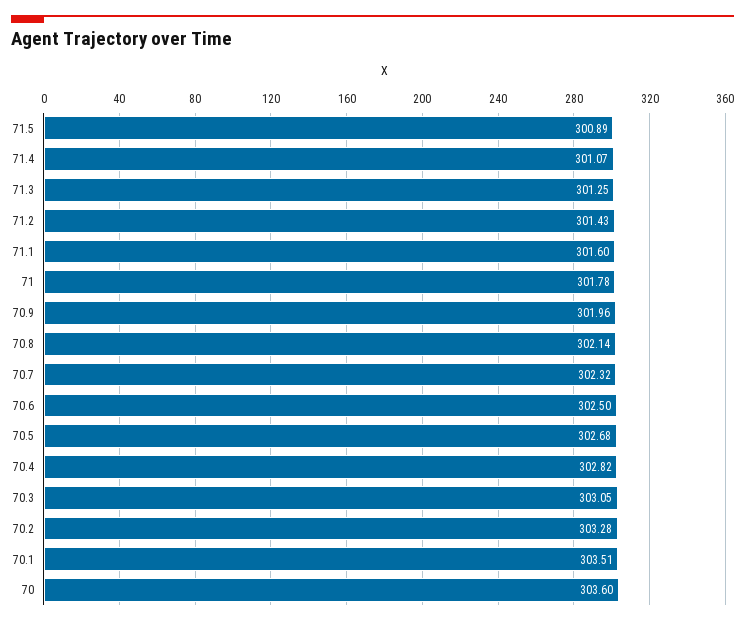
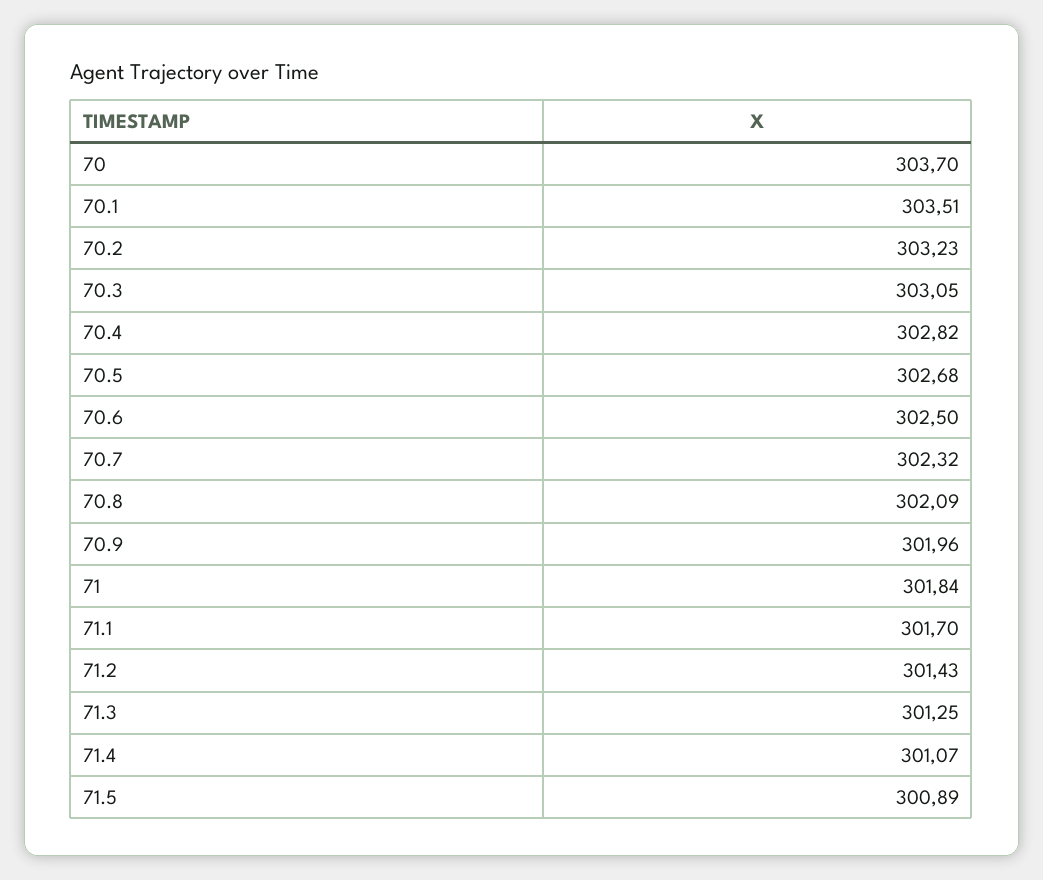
71.1: 301.6 -> 301.7
71: 301.78 -> 301.84
70.8: 302.14 -> 302.09
70.2: 303.28 -> 303.23
70: 303.6 -> 303.7

